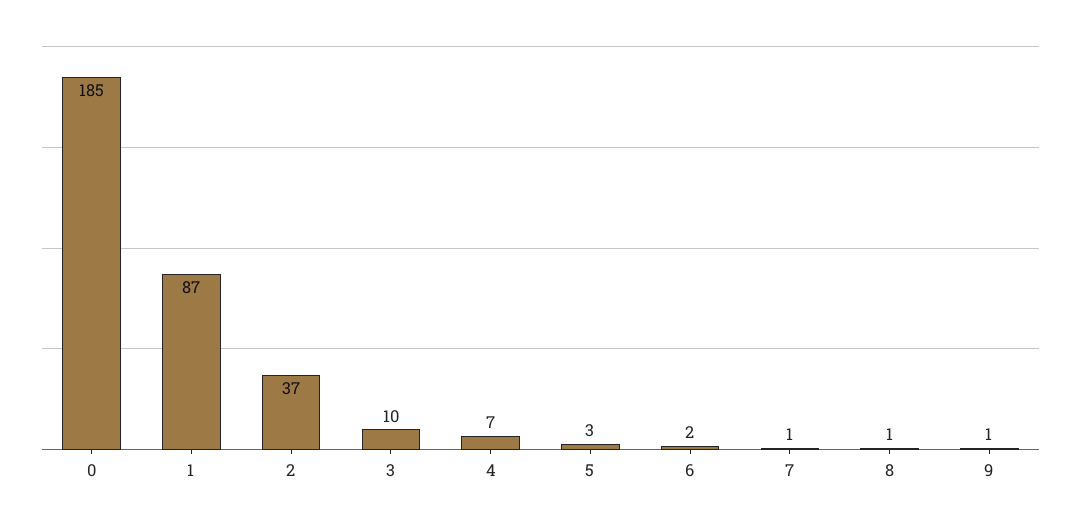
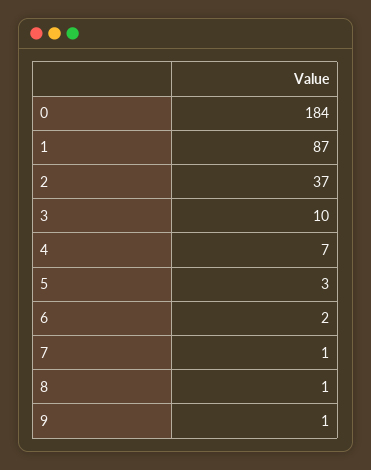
0: 185 -> 184

